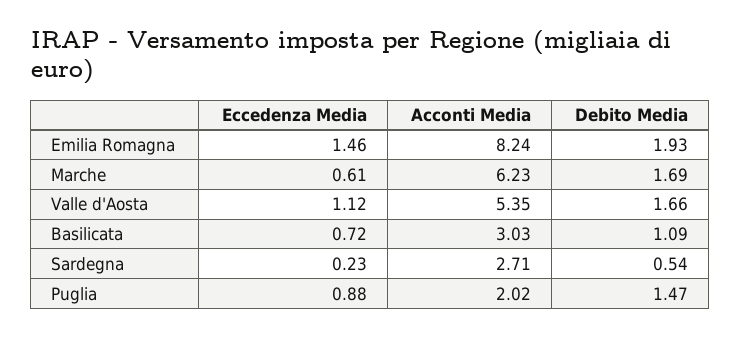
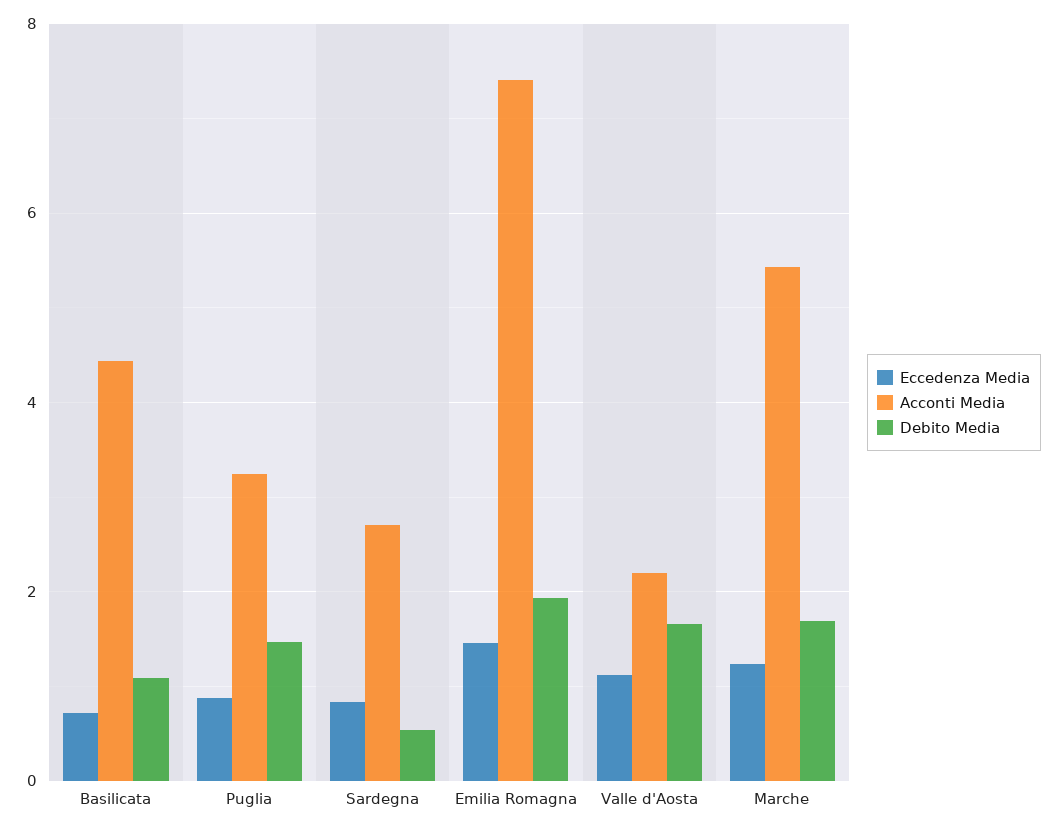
Acconti Media, Emilia Romagna: 8.24 -> 7.4
Eccedenza Media, Marche: 0.61 -> 1.2
Acconti Media, Marche: 6.23 -> 5.4
Acconti Media, Valle d'Aosta: 5.35 -> 2.2
Acconti Media, Basilicata: 3.03 -> 4.4
Eccedenza Media, Sardegna: 0.23 -> 0.8
Acconti Media, Puglia: 2.02 -> 3.2

